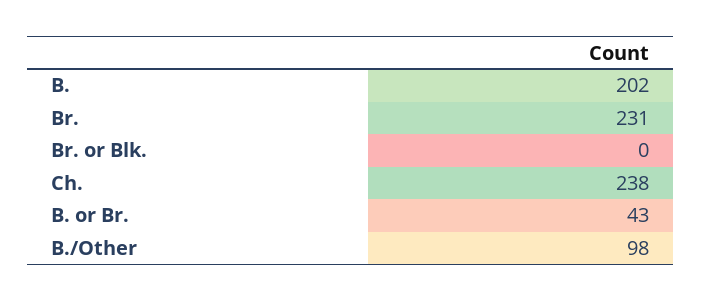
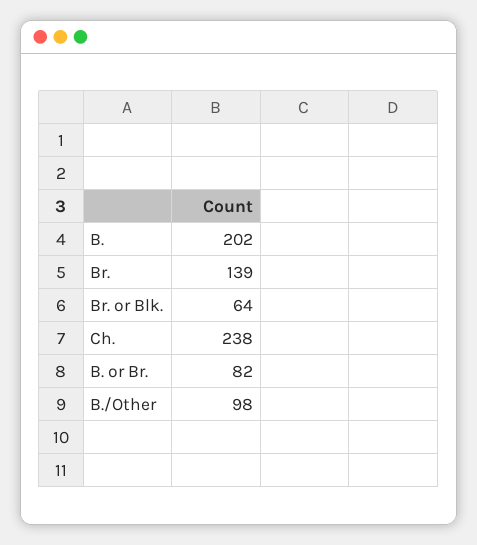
Br.: 231 -> 139
Br. or Blk.: 0 -> 64
B. or Br.: 43 -> 82

